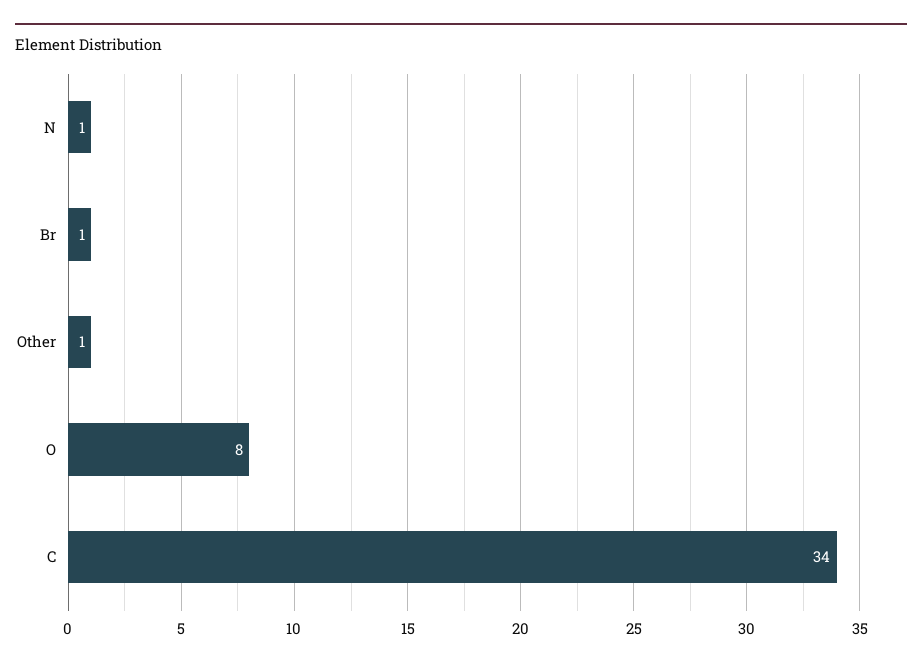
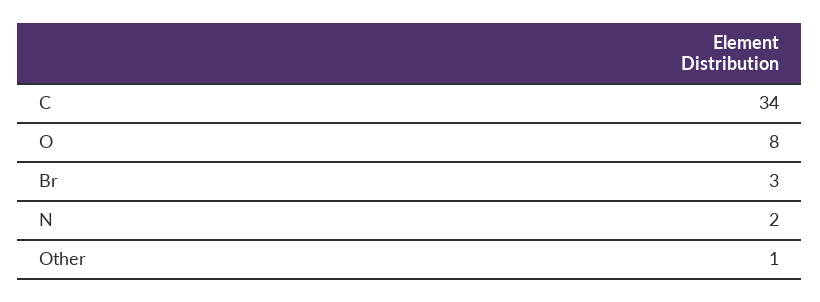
N: 1 -> 2
Br: 1 -> 3

